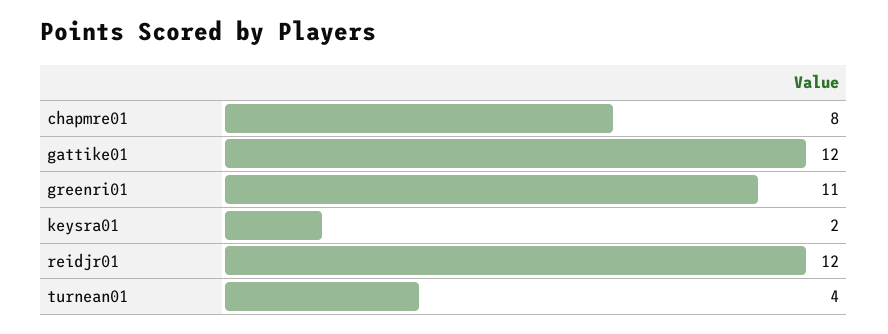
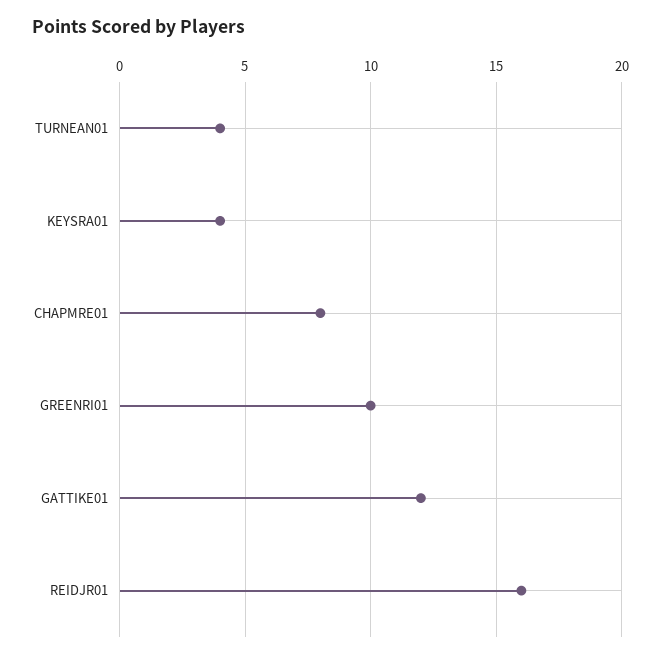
greenri01: 11 -> 10
keysra01: 2 -> 4
reidjr01: 12 -> 16

